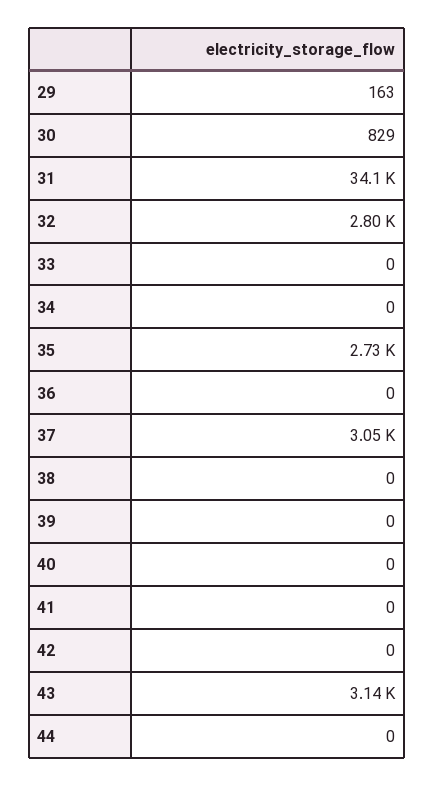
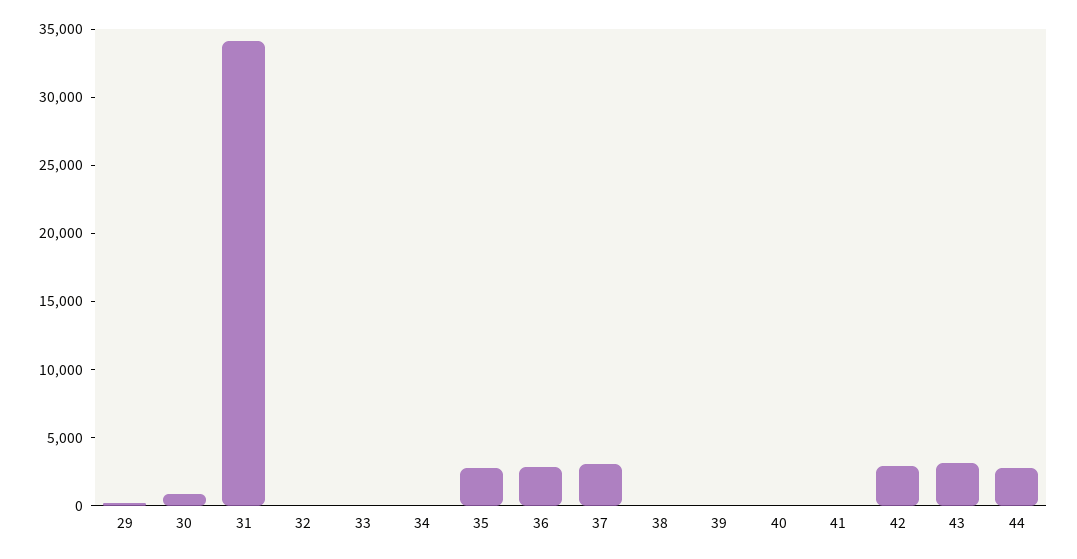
32: 2800 -> 0
36: 0 -> 3000
42: 0 -> 3000
44: 0 -> 3000

